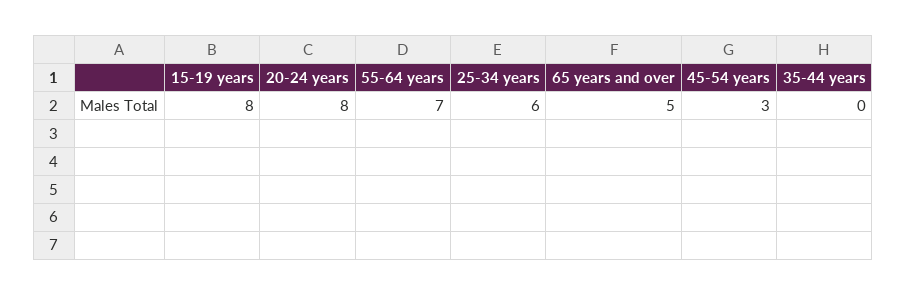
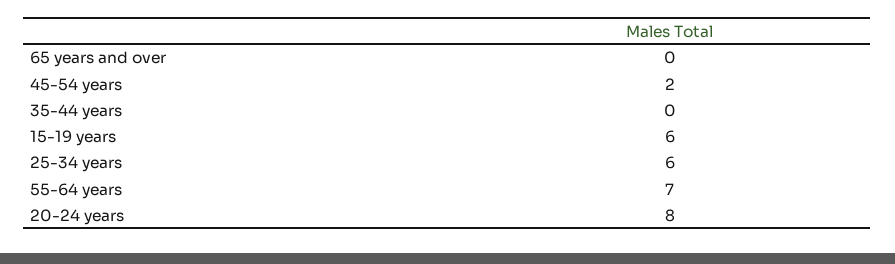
15-19 years: 8 -> 6
65 years and over: 5 -> 0
45-54 years: 3 -> 2

